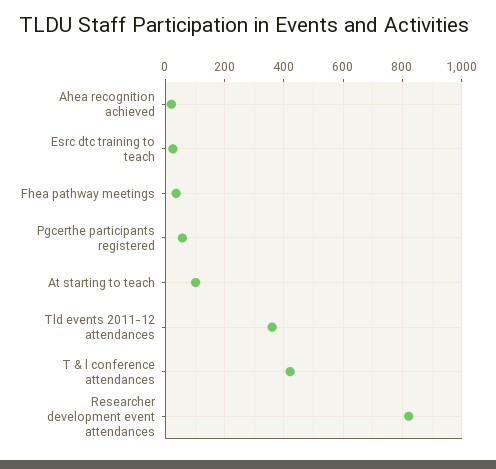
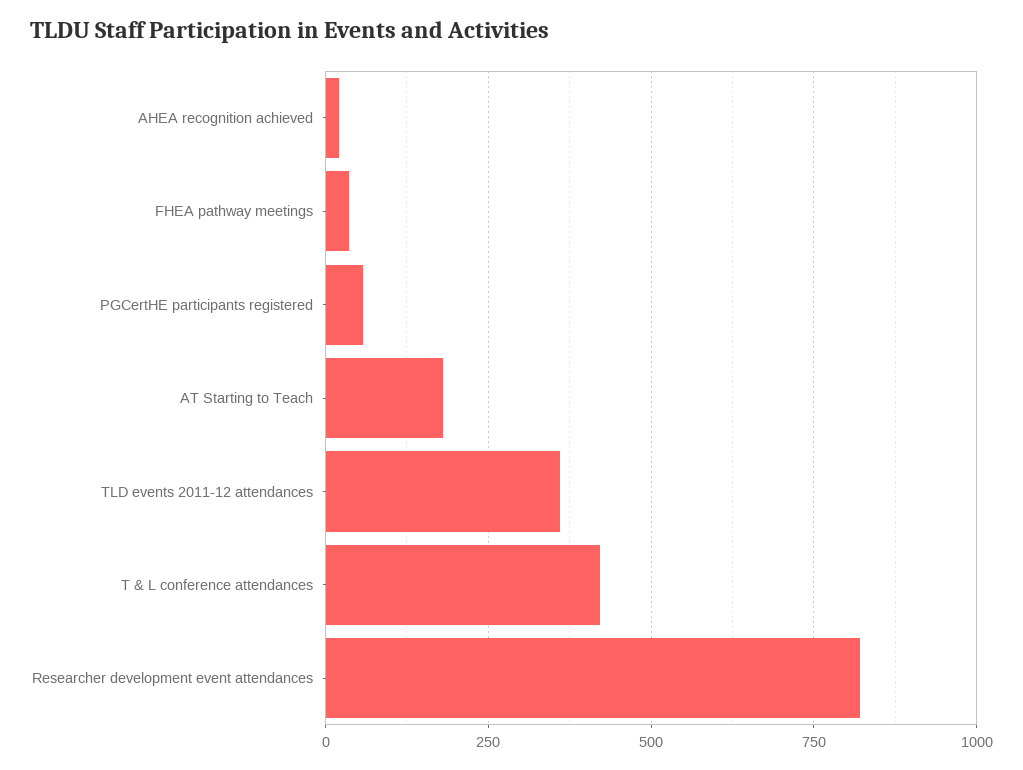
Esrc dtc training to teach: 25 -> none
At starting to teach: 100 -> 175

